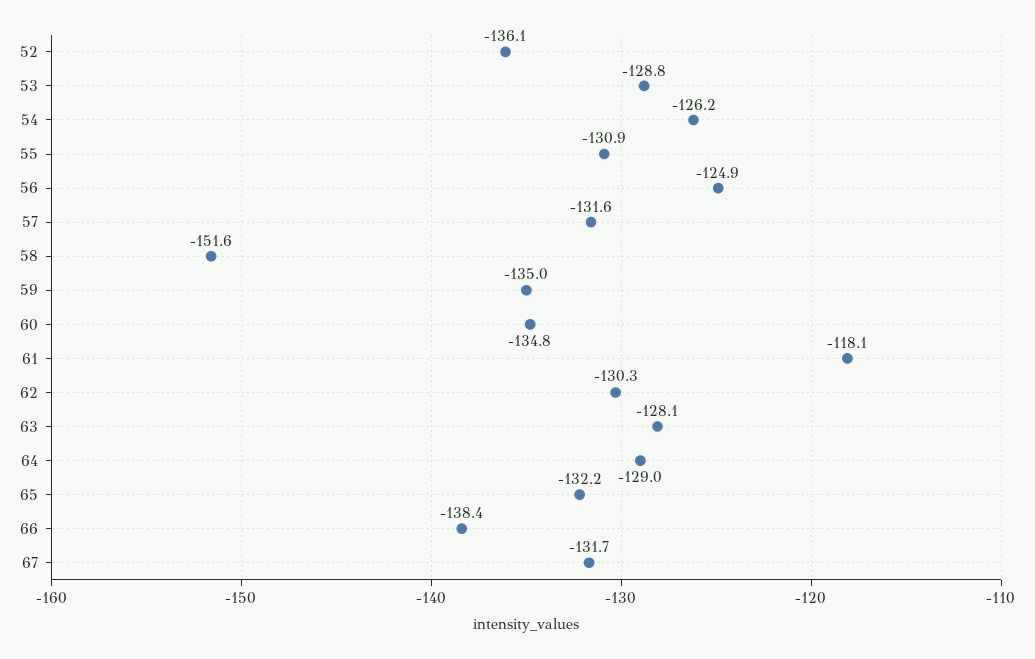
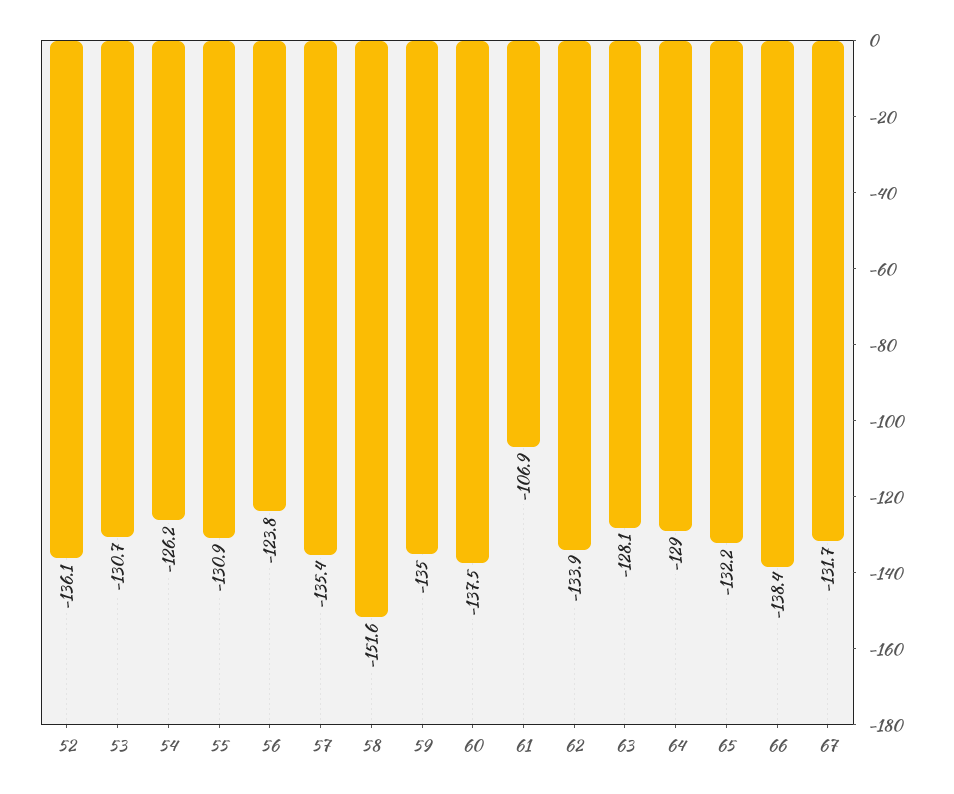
53: -128.8 -> -130.7
56: -124.9 -> -123.8
57: -131.6 -> -135.4
60: -134.8 -> -137.5
61: -118.1 -> -106.9
62: -130.3 -> -133.9

